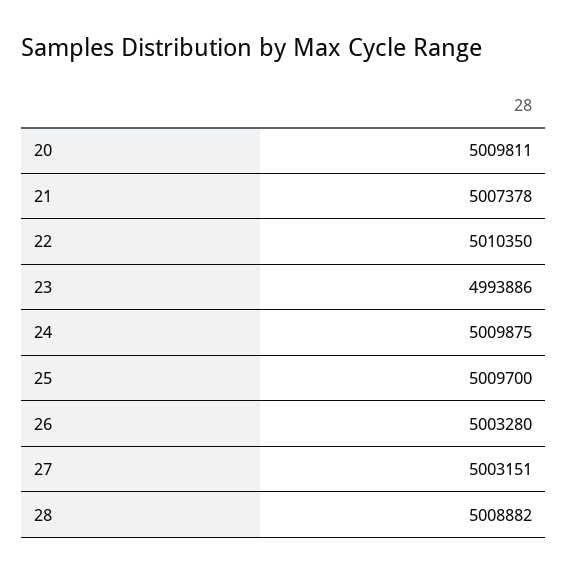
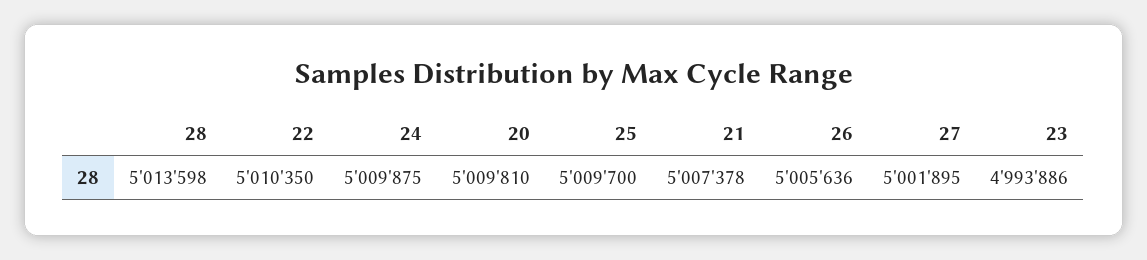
20: 5009811 -> 5009810
26: 5003280 -> 5005636
27: 5003151 -> 5001895
28: 5008882 -> 5013598

